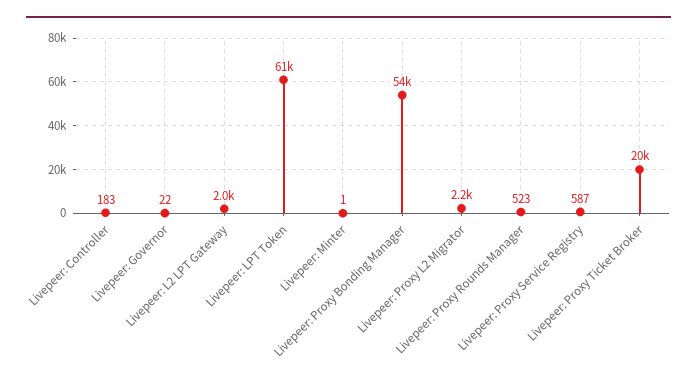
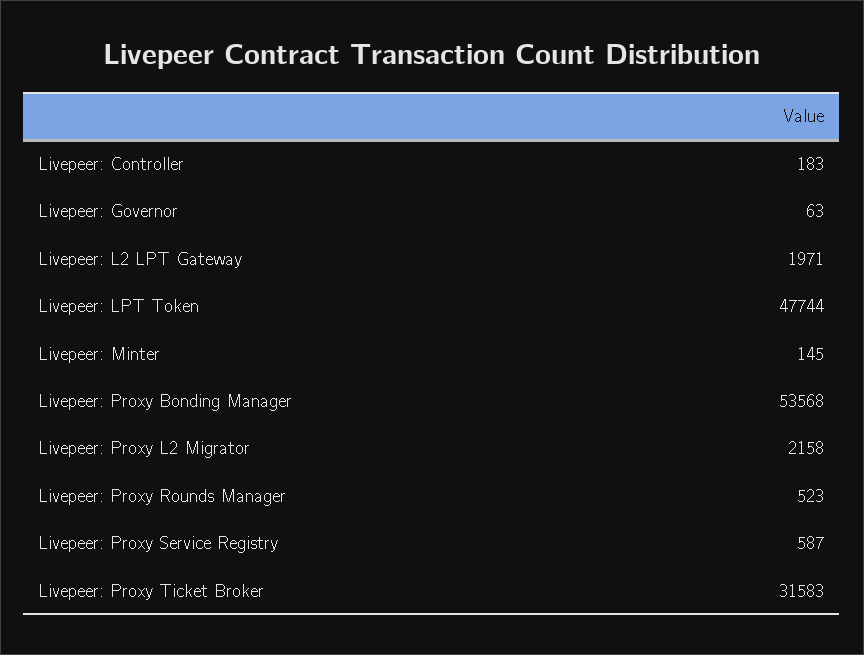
Livepeer: Governor: 22 -> 63
Livepeer: LPT Token: 61000 -> 47744
Livepeer: Minter: 1 -> 145
Livepeer: Proxy Ticket Broker: 20000 -> 31583

